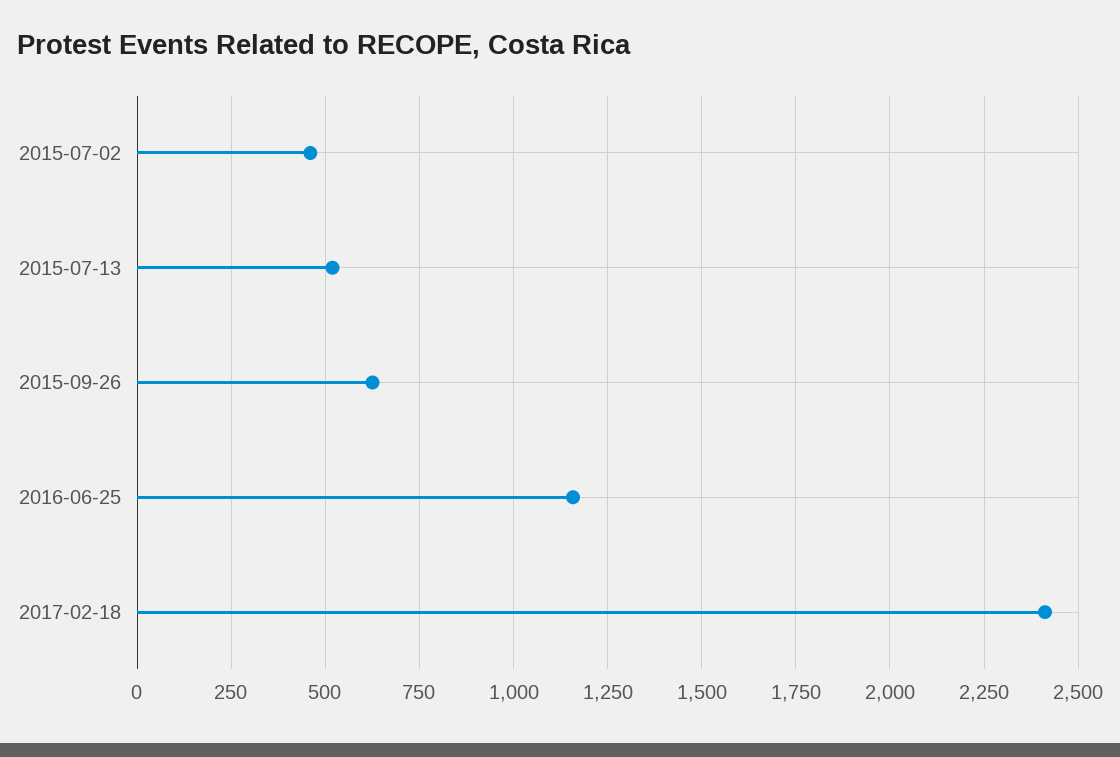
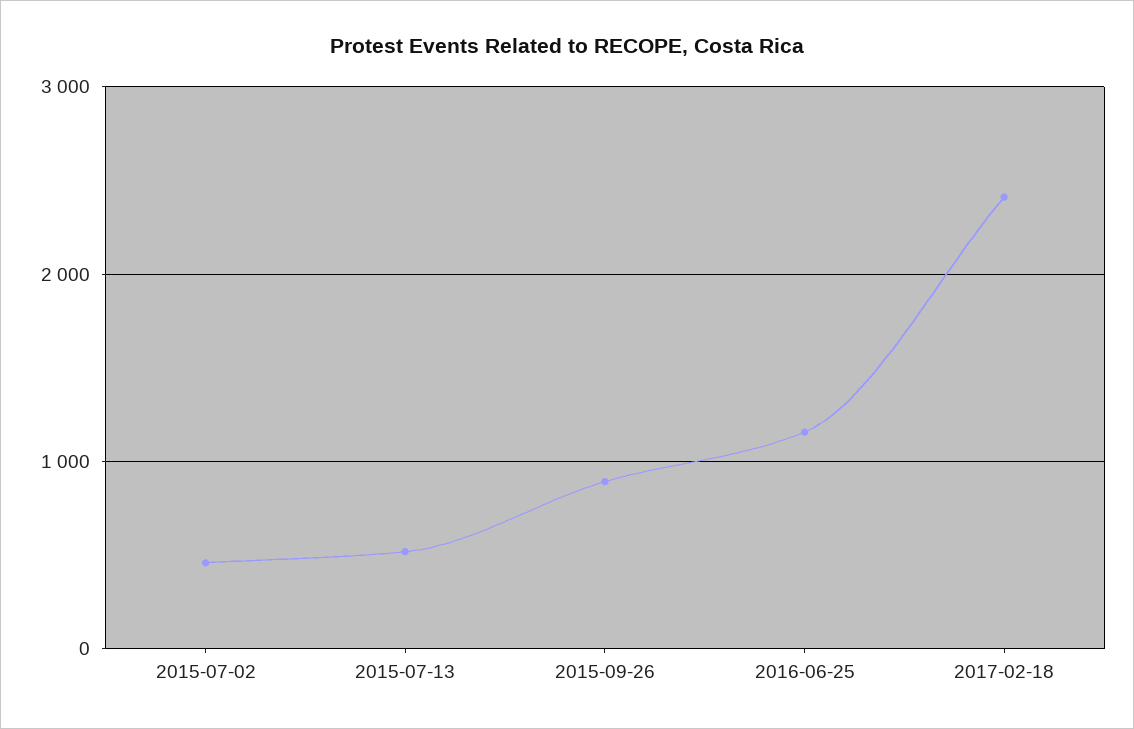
2015-09-26: 625 -> 900

